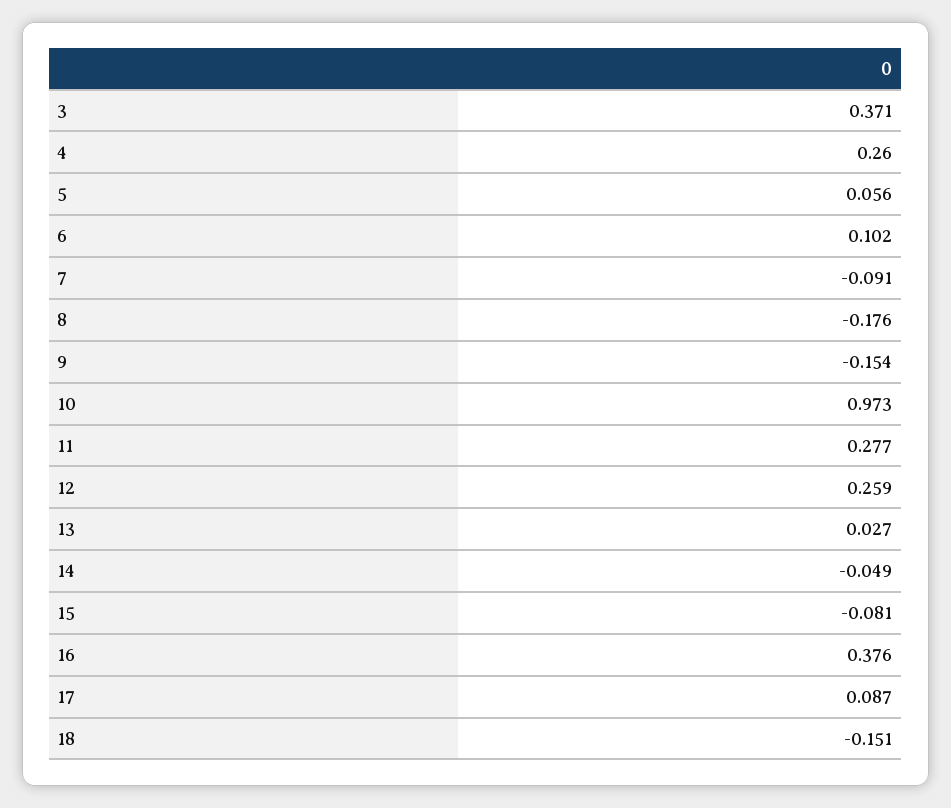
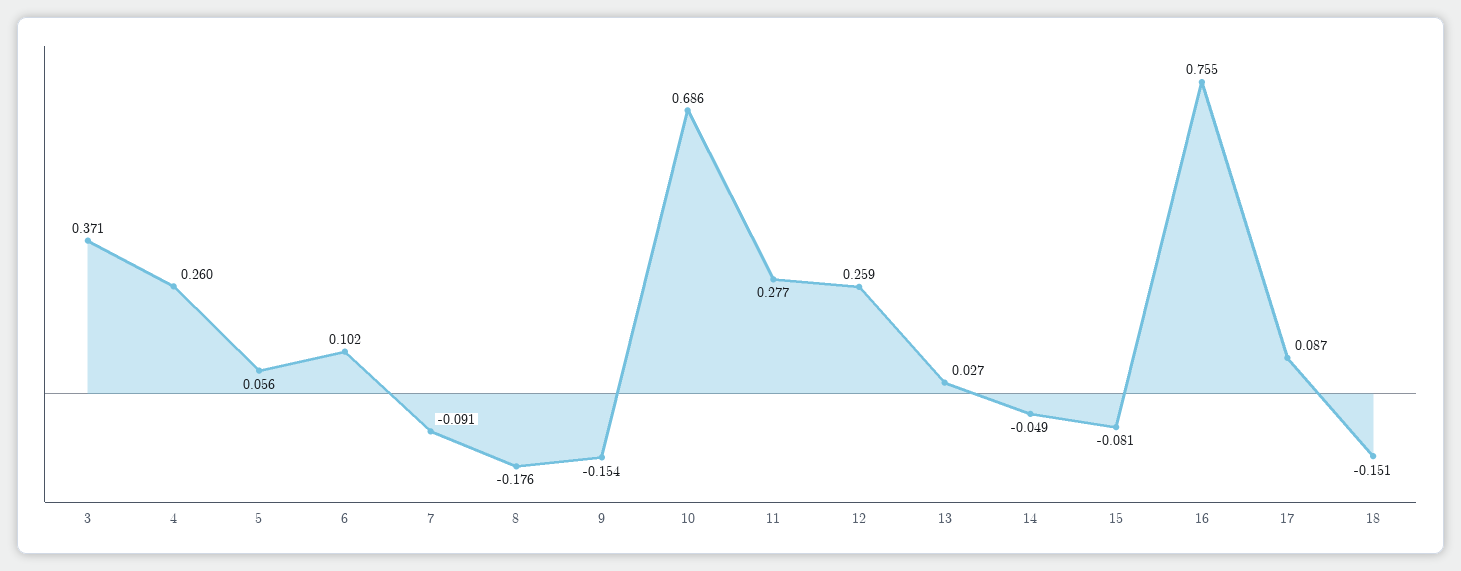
10: 0.973 -> 0.686
16: 0.376 -> 0.755

